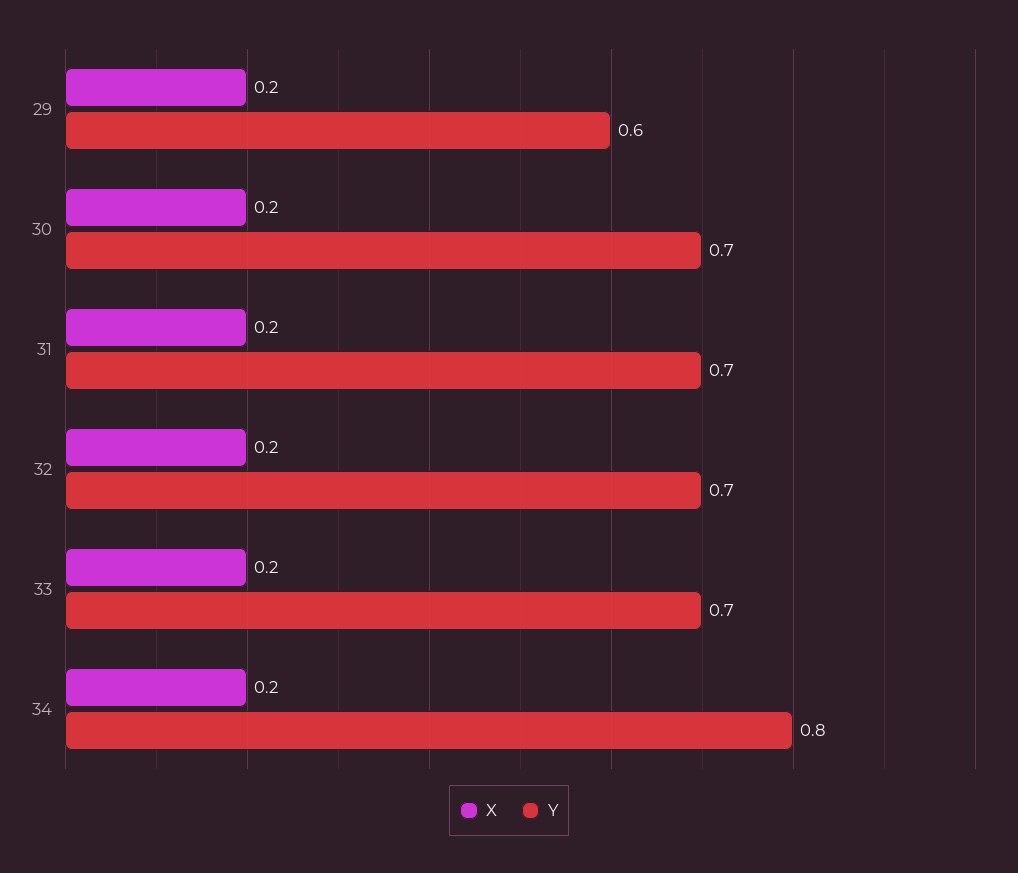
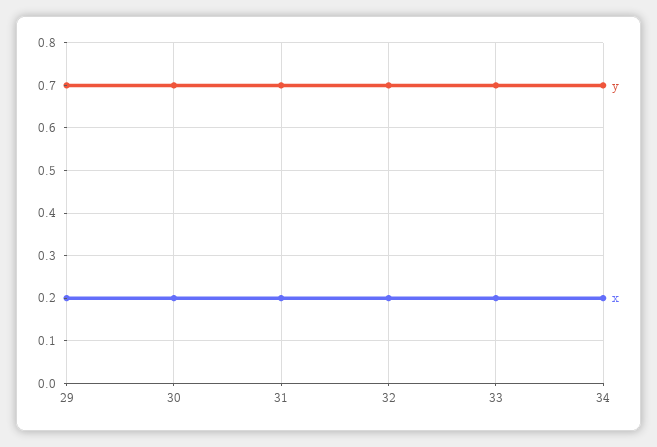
Y, 29: 0.6 -> 0.7
Y, 34: 0.8 -> 0.7

